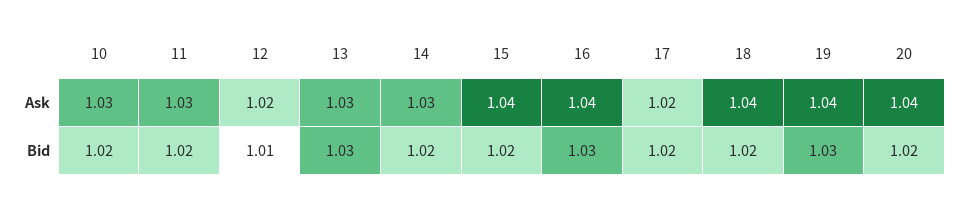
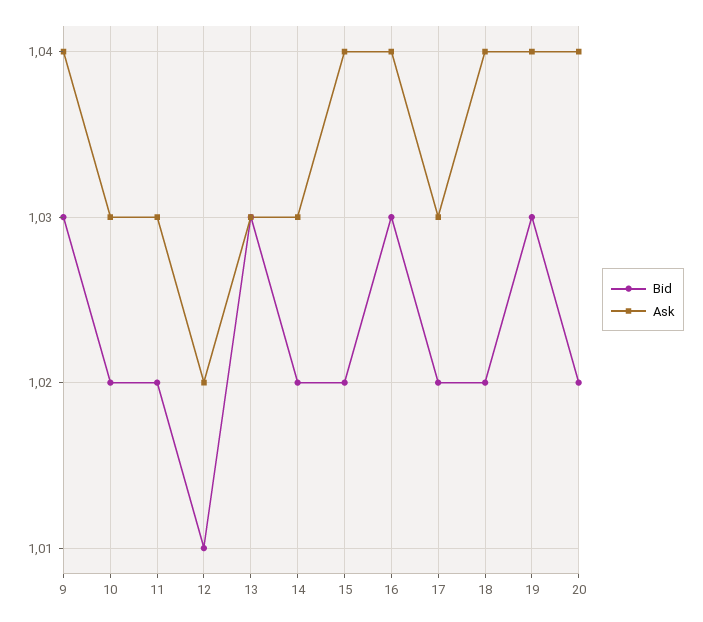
Ask, 17: 1.02 -> 1.03
Bid, 9: none -> 1.03
Ask, 9: none -> 1.04

